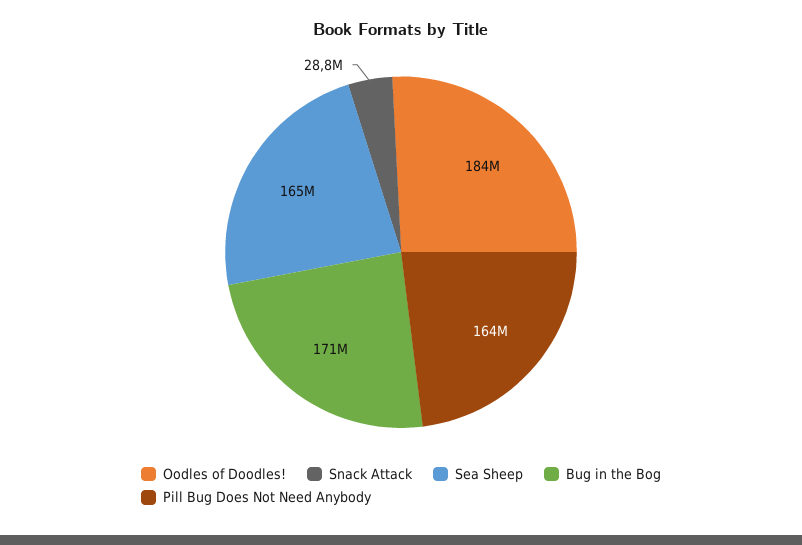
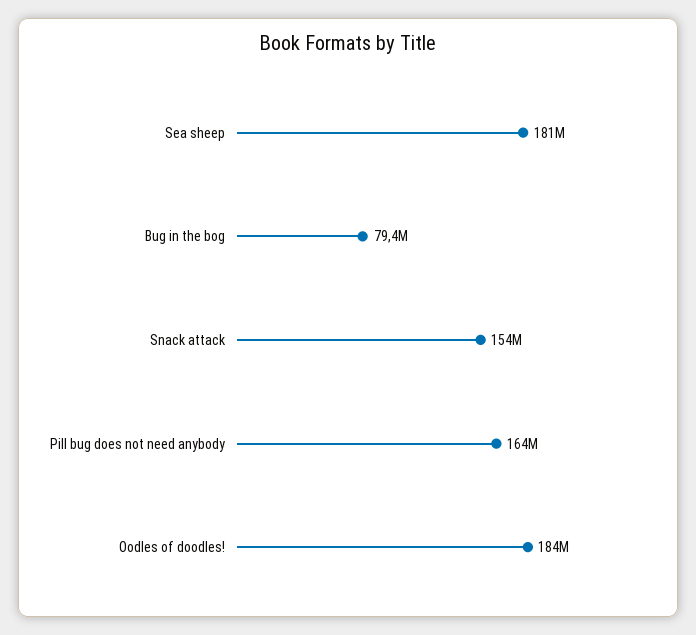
Snack Attack: 28800000 -> 154000000
Sea Sheep: 165000000 -> 181000000
Bug in the Bog: 171000000 -> 79400000

